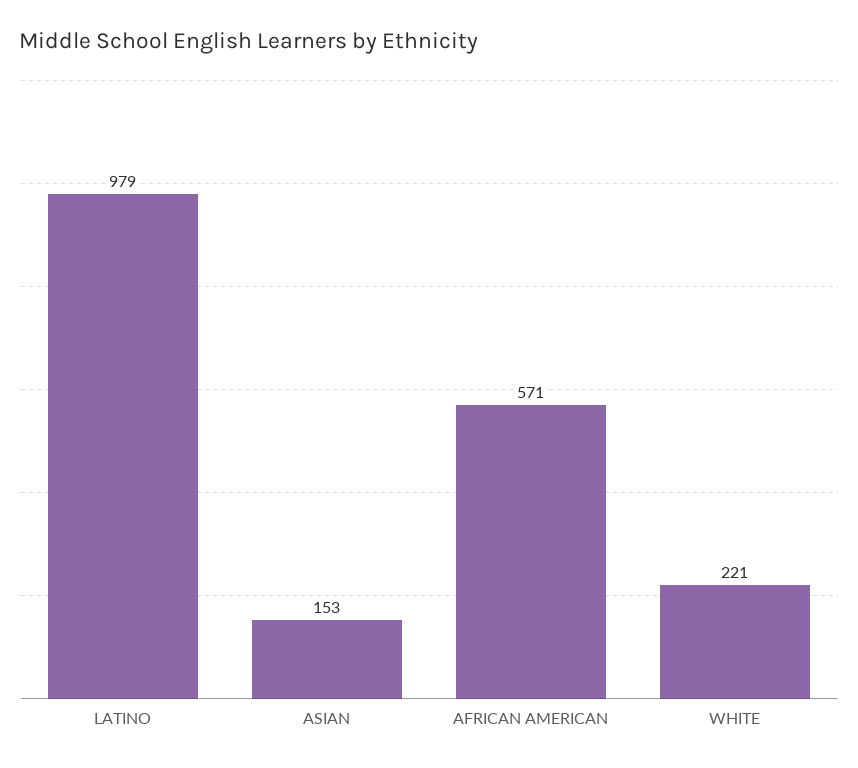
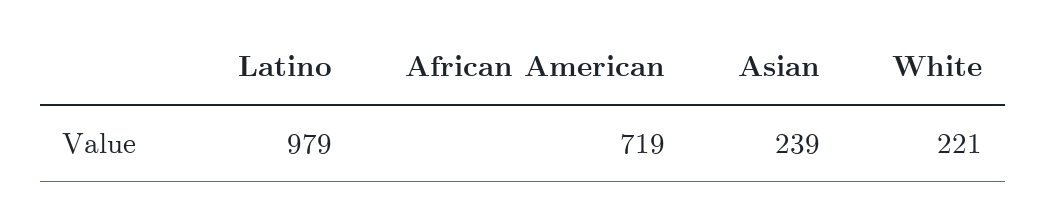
ASIAN: 153 -> 239
AFRICAN AMERICAN: 571 -> 719

